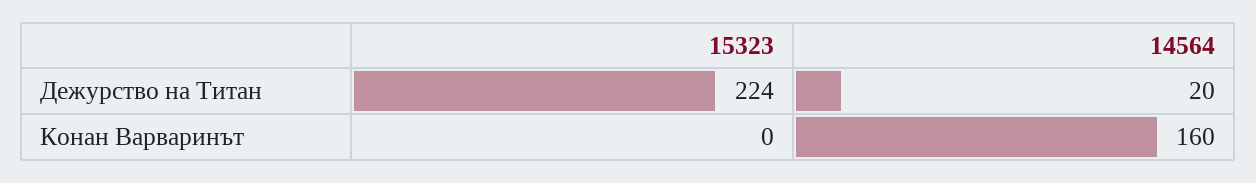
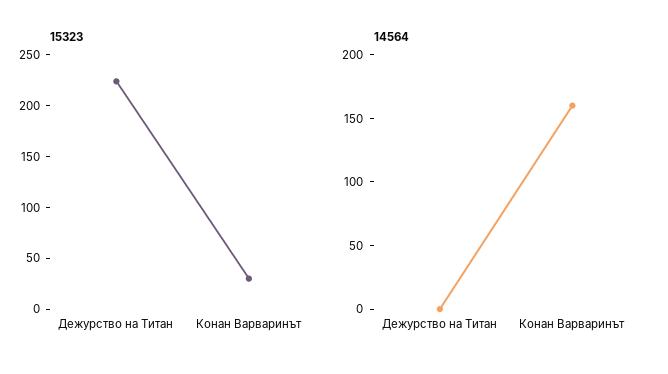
14564, Дежурство на Титан: 20 -> 0
15323, Конан Варваринът: 0 -> 30

